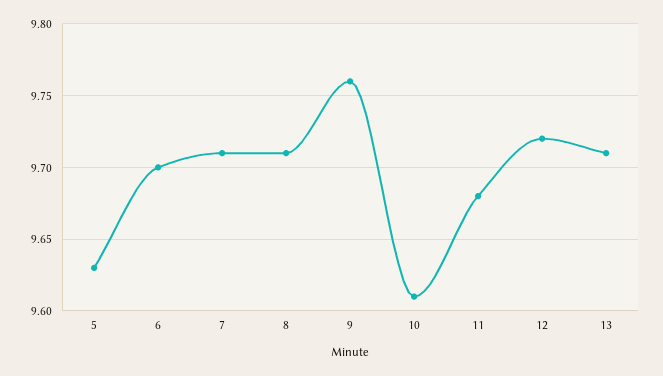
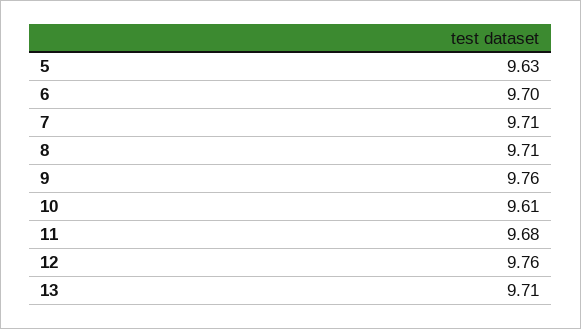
12: 9.72 -> 9.76

